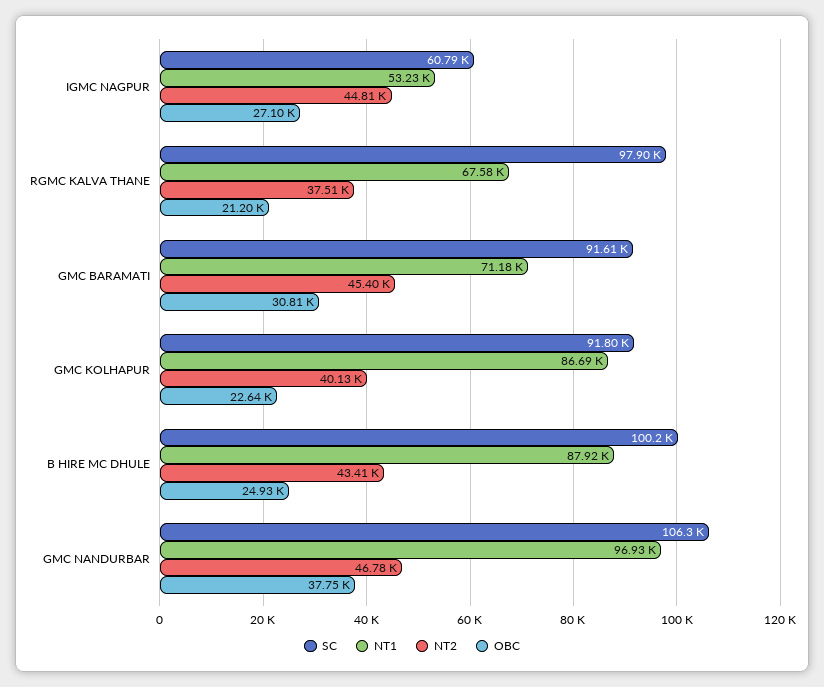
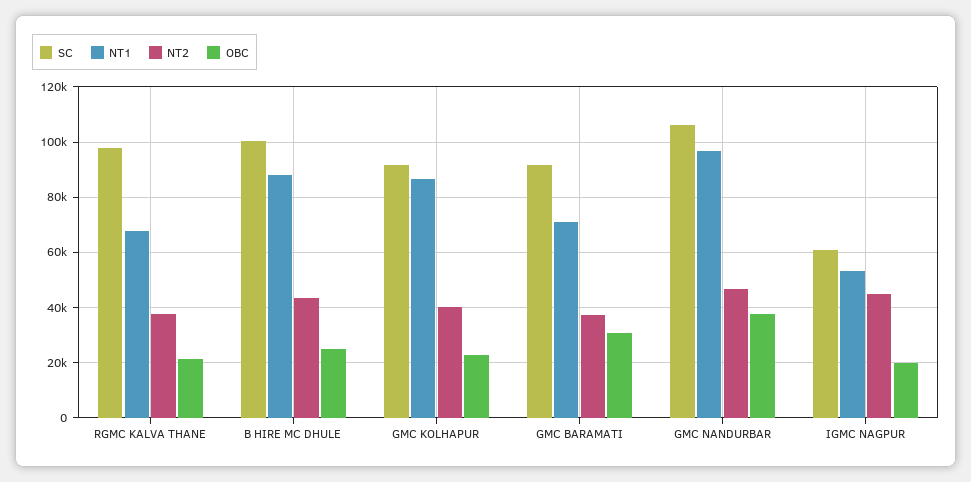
OBC, IGMC NAGPUR: 27100 -> 20000
NT2, GMC BARAMATI: 45400 -> 37500

